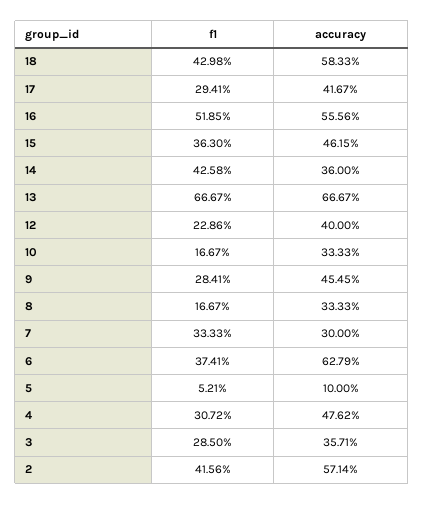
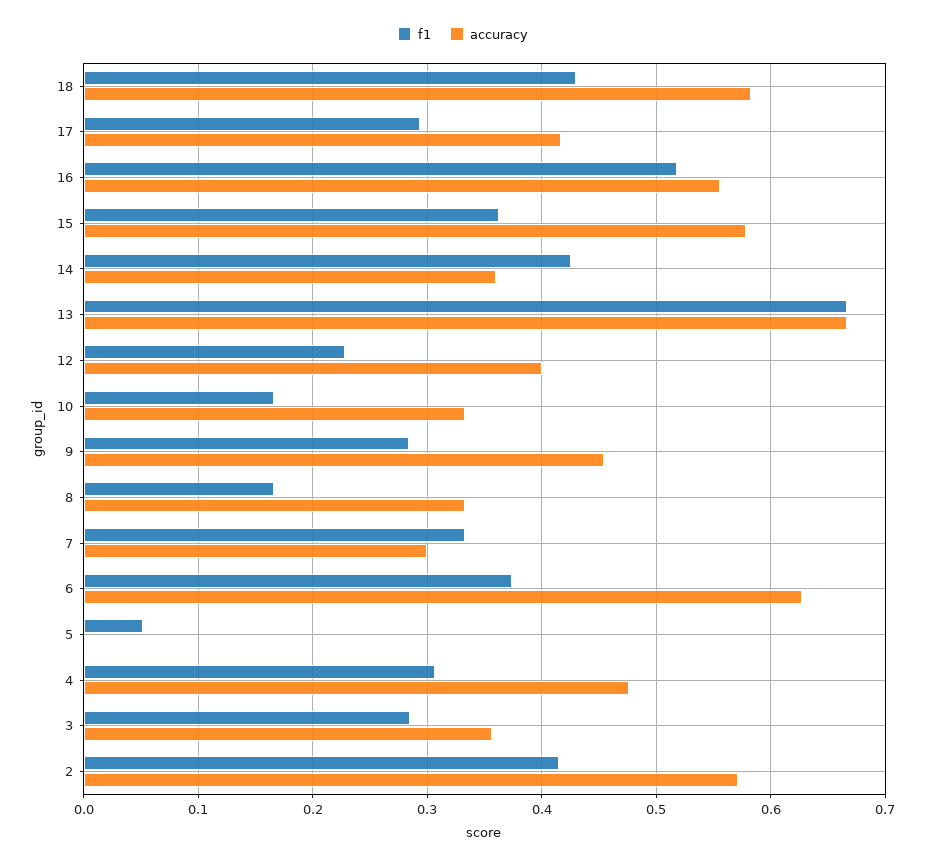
accuracy, 15: 0.4615 -> 0.58
accuracy, 5: 0.1 -> 0

